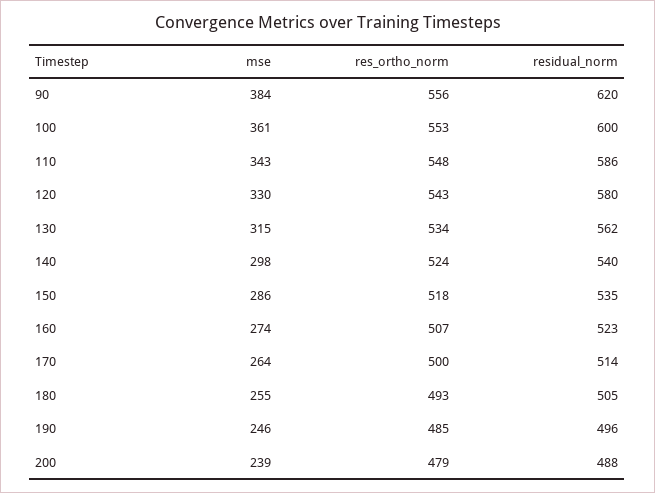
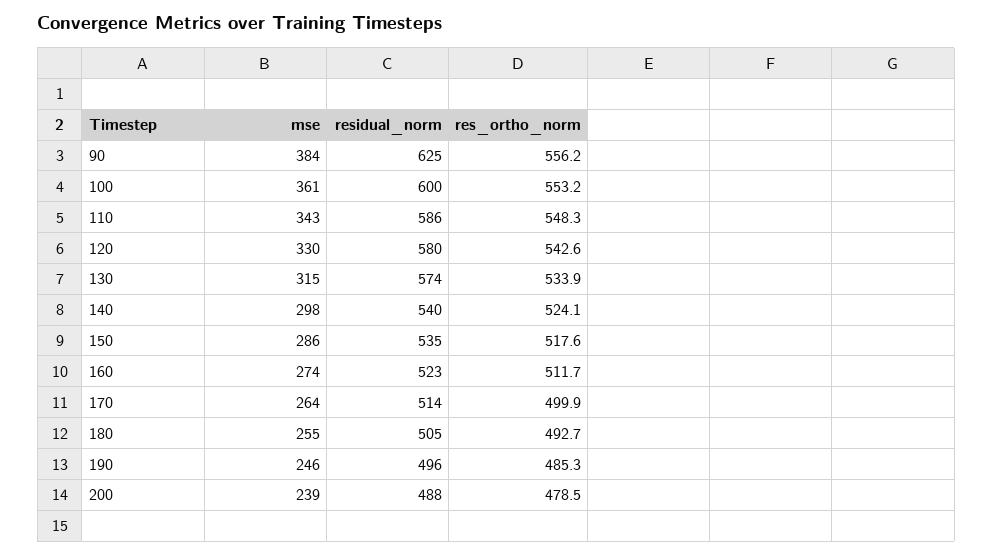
residual_norm, 90: 620 -> 625
residual_norm, 130: 562 -> 574
res_ortho_norm, 160: 507 -> 511.7

